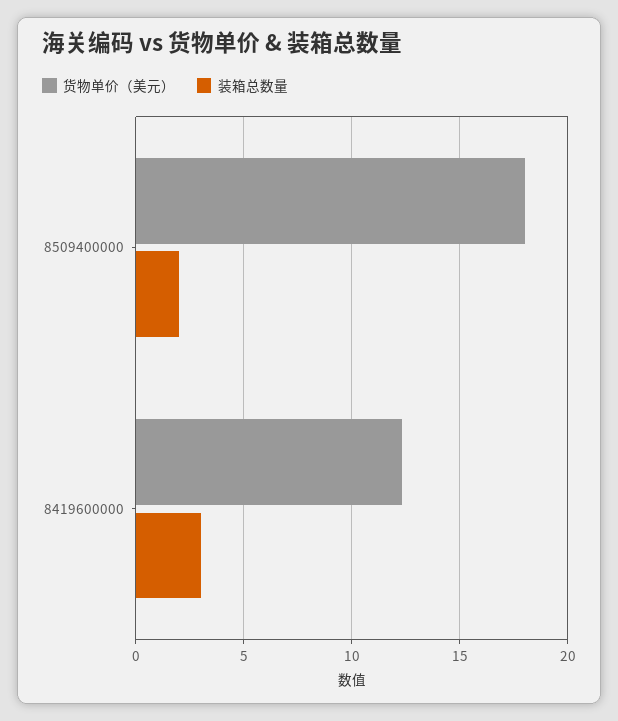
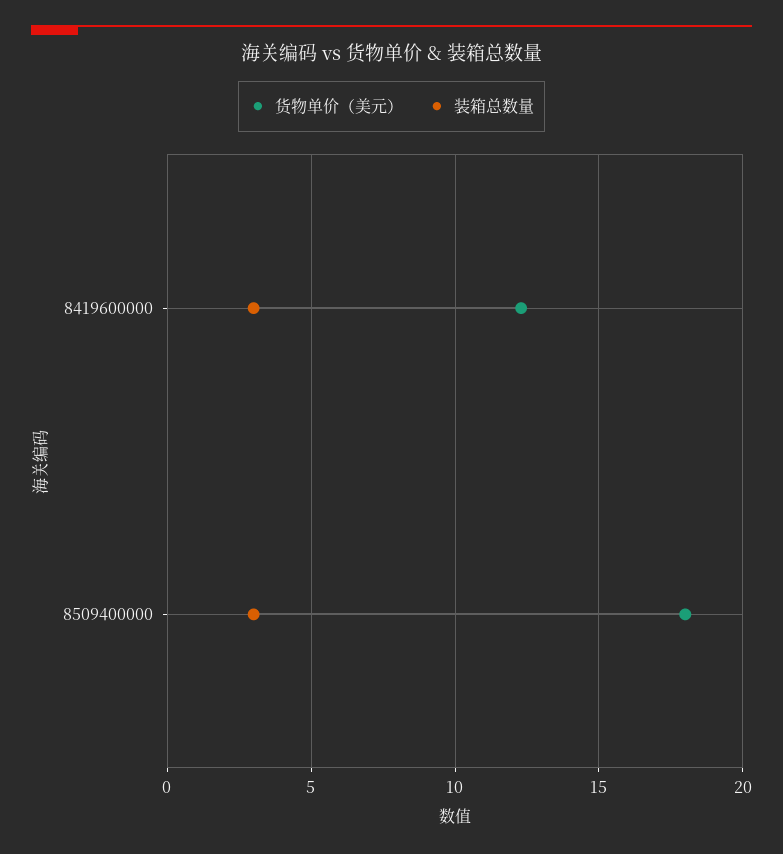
装箱总数量, 8509400000: 2 -> 3

